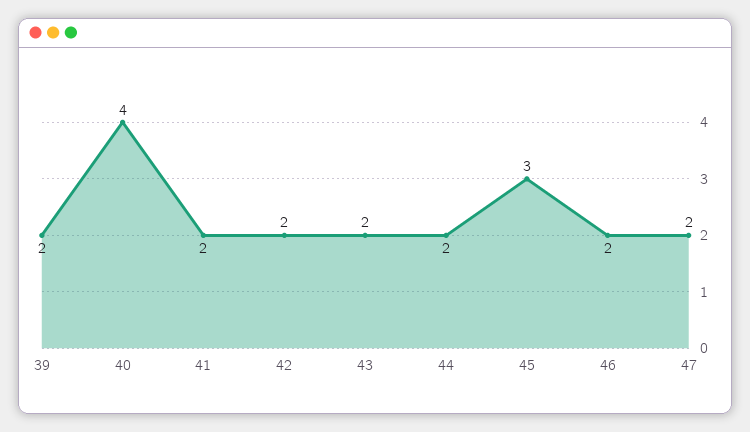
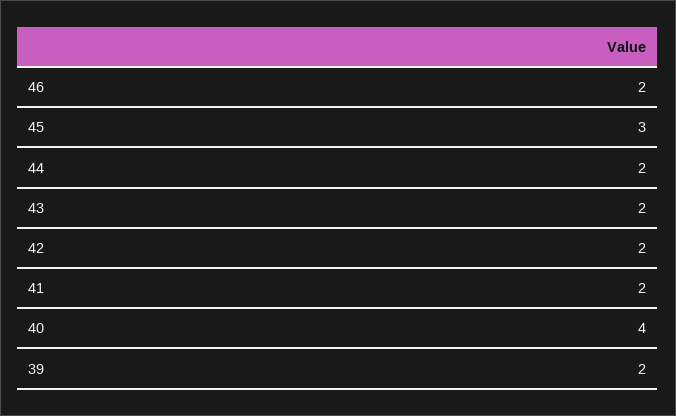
47: 2 -> none

